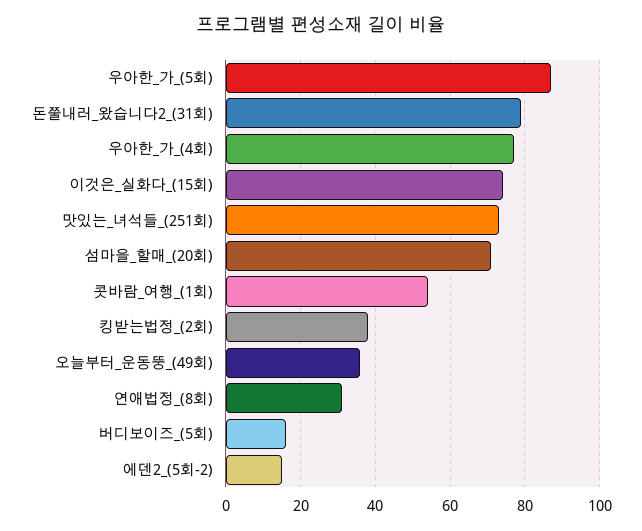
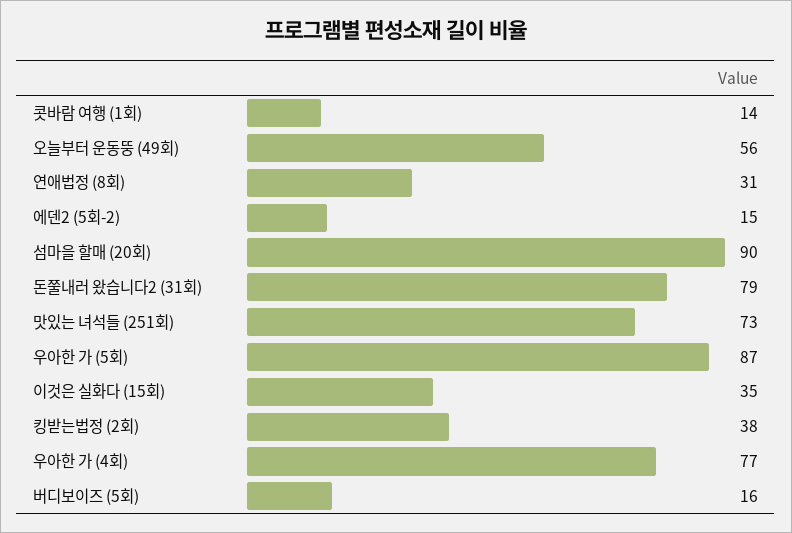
이것은_실화다_(15회): 75 -> 35
섬마을_할매_(20회): 70 -> 90
콧바람_여행_(1회): 55 -> 14
오늘부터_운동뚱_(49회): 35 -> 56

